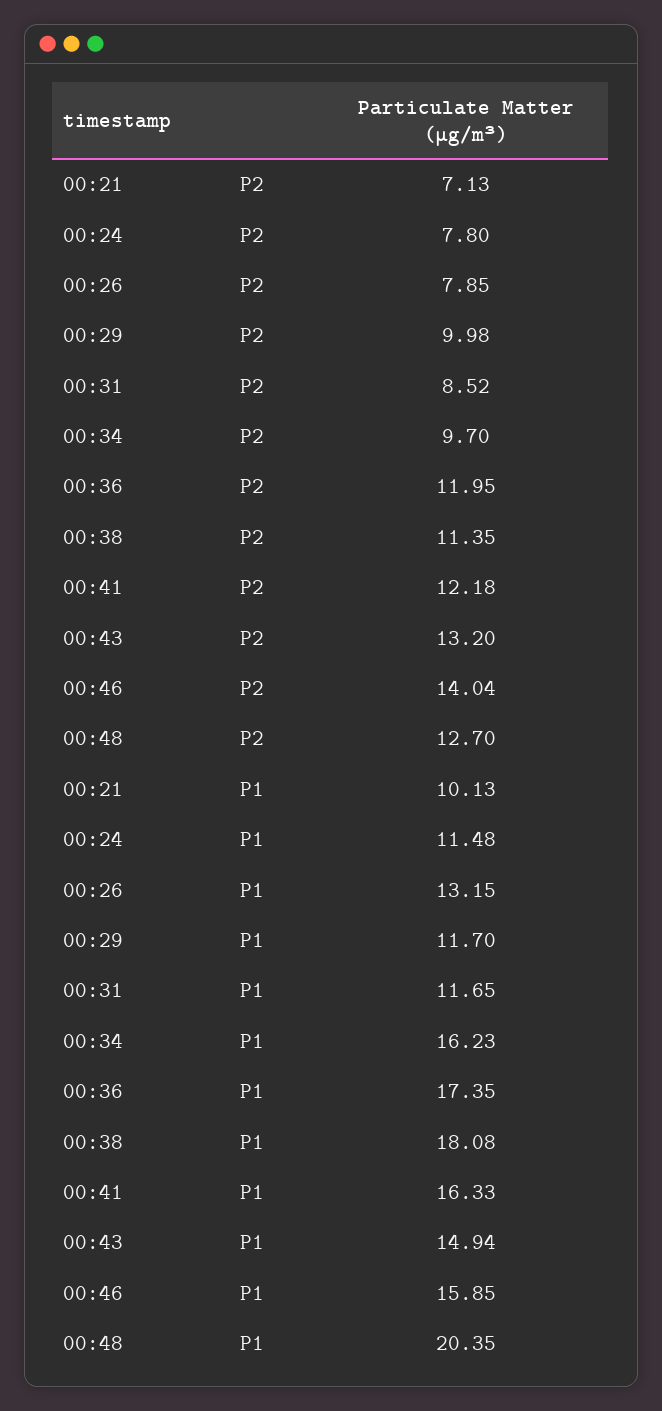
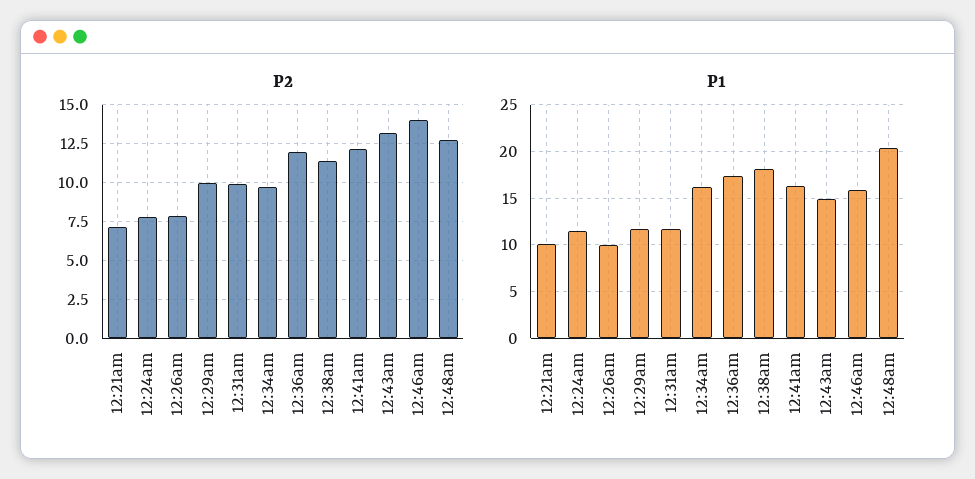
P2, 00:31: 8.52 -> 10
P1, 00:26: 13.15 -> 10

